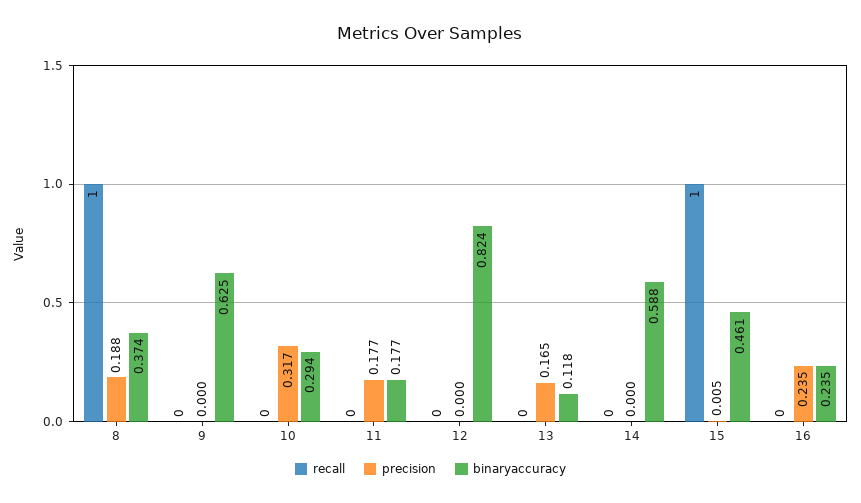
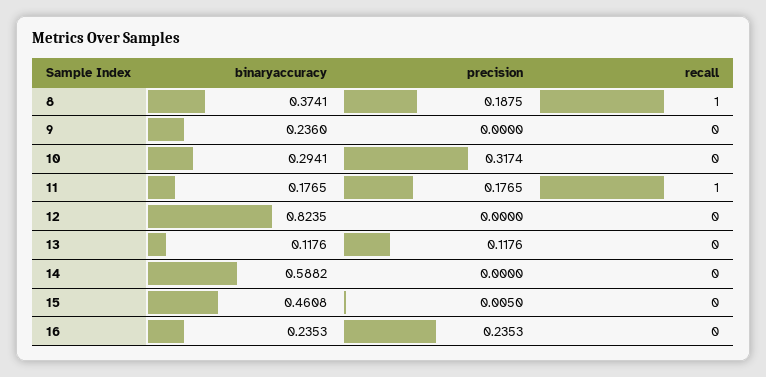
binaryaccuracy, 9: 0.625 -> 0.236
recall, 11: 0 -> 1
precision, 13: 0.165 -> 0.1176
recall, 15: 1 -> 0

